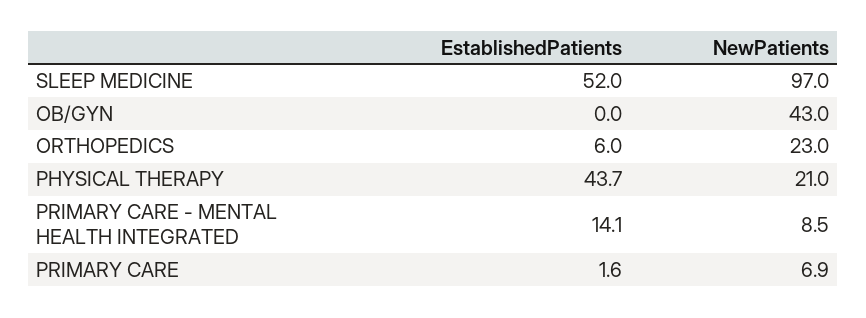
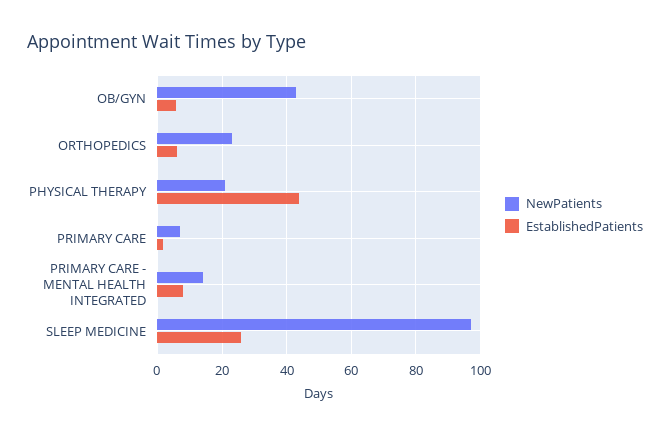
EstablishedPatients, SLEEP MEDICINE: 52 -> 26
EstablishedPatients, OB/GYN: 0 -> 6
EstablishedPatients, PRIMARY CARE - MENTAL HEALTH INTEGRATED: 14.1 -> 8
NewPatients, PRIMARY CARE - MENTAL HEALTH INTEGRATED: 8.5 -> 14

